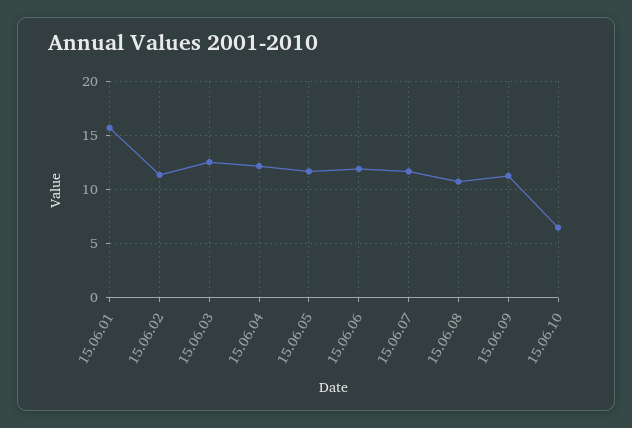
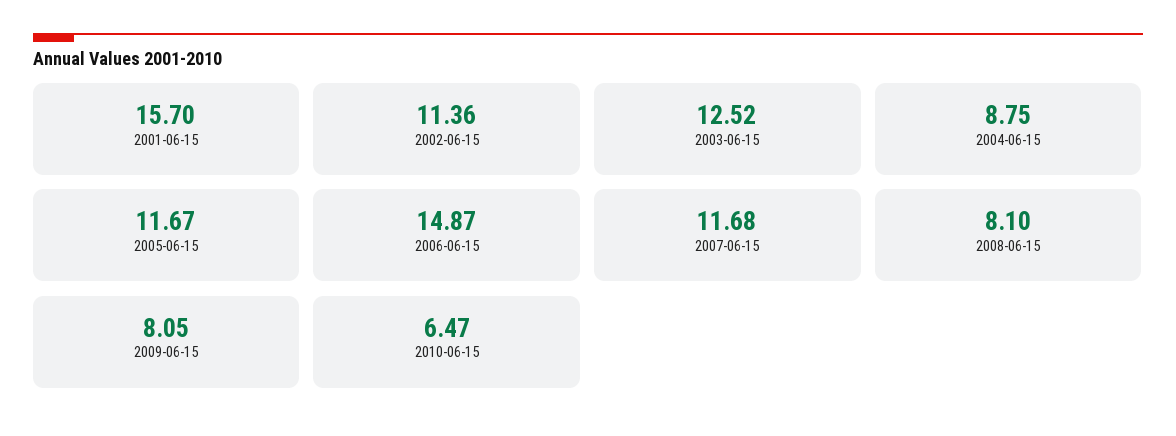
15.06.04: 12 -> 8.75
15.06.06: 12 -> 14.87
15.06.08: 11 -> 8.1
15.06.09: 11 -> 8.05

